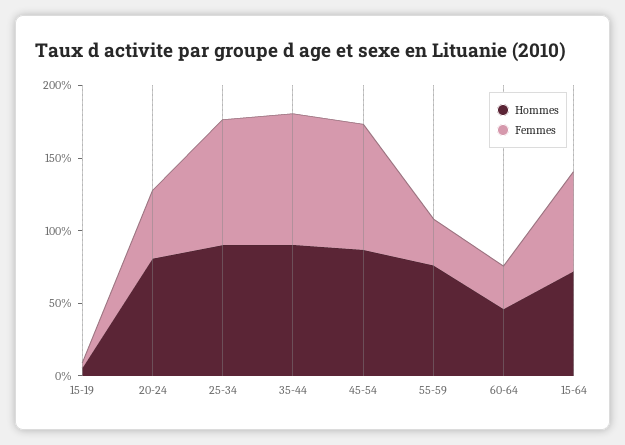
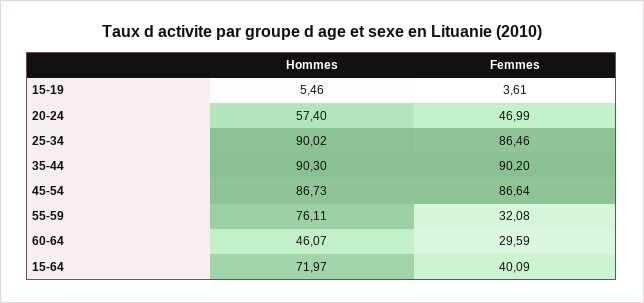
Hommes, 20-24: 80 -> 57.4
Femmes, 15-64: 70 -> 40.09

